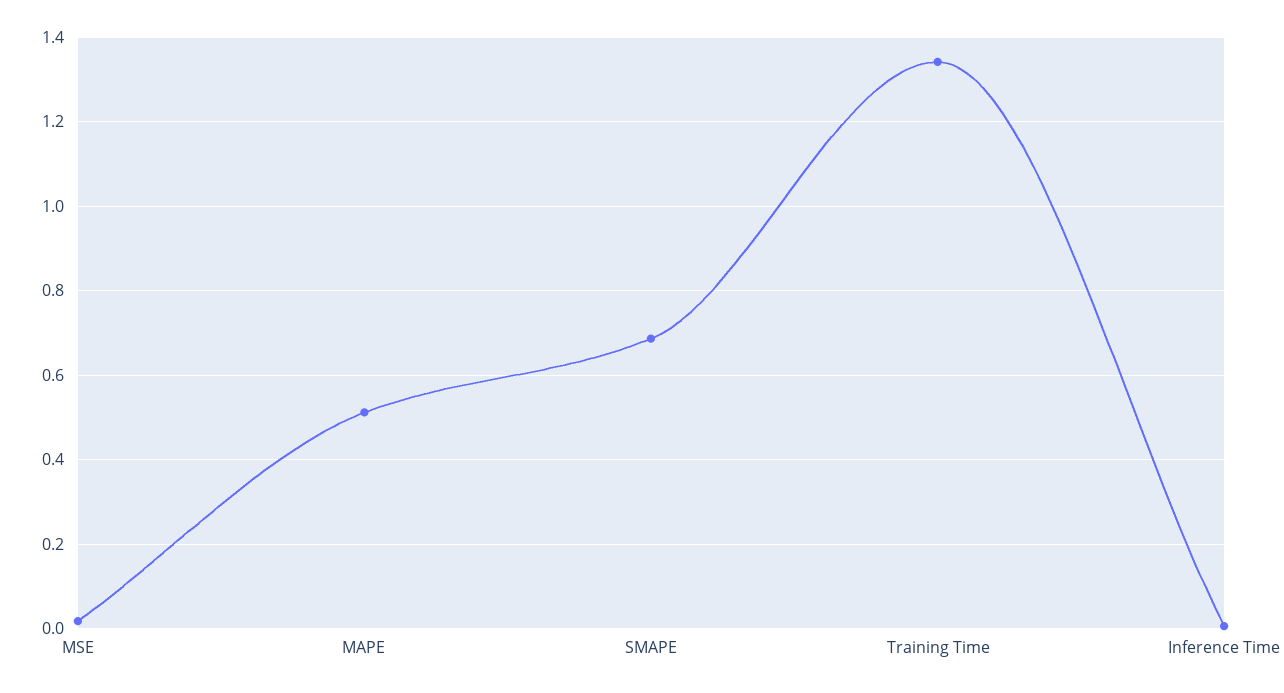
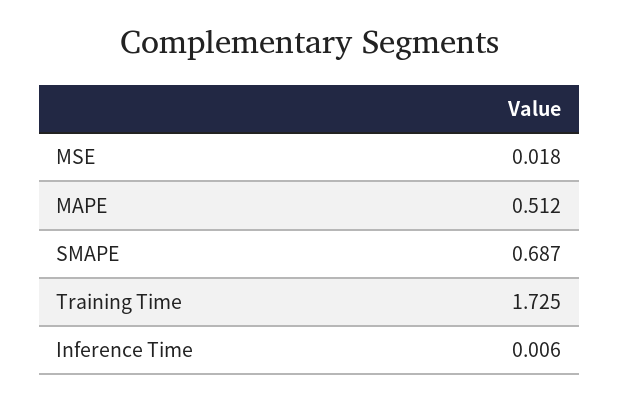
Training Time: 1.34 -> 1.725

